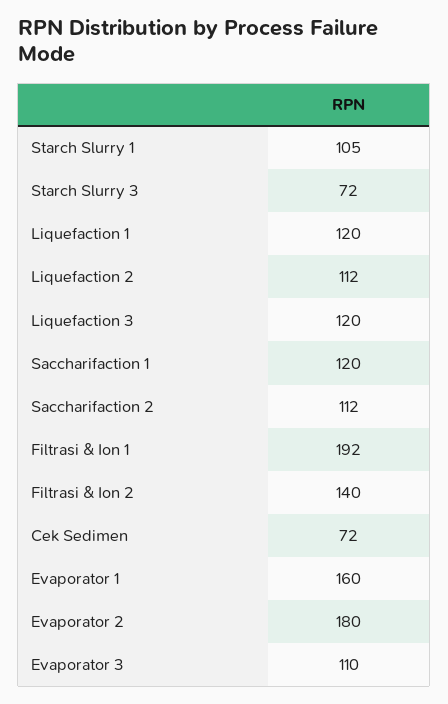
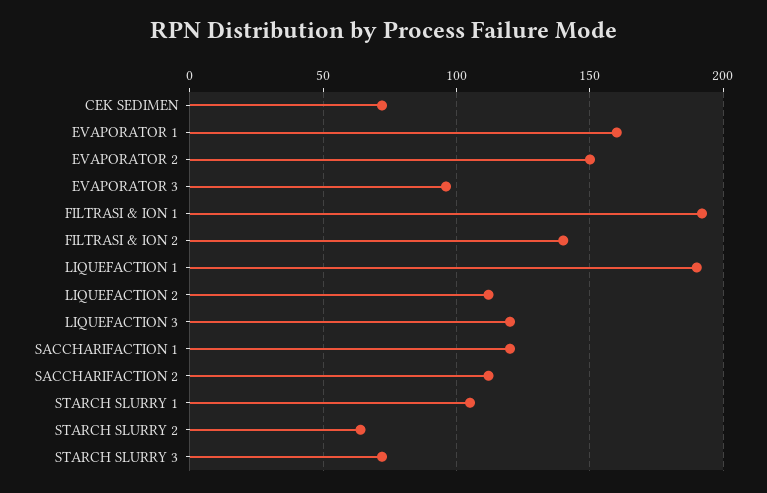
Liquefaction 1: 120 -> 190
Evaporator 2: 180 -> 150
Evaporator 3: 110 -> 95
STARCH SLURRY 2: none -> 65

